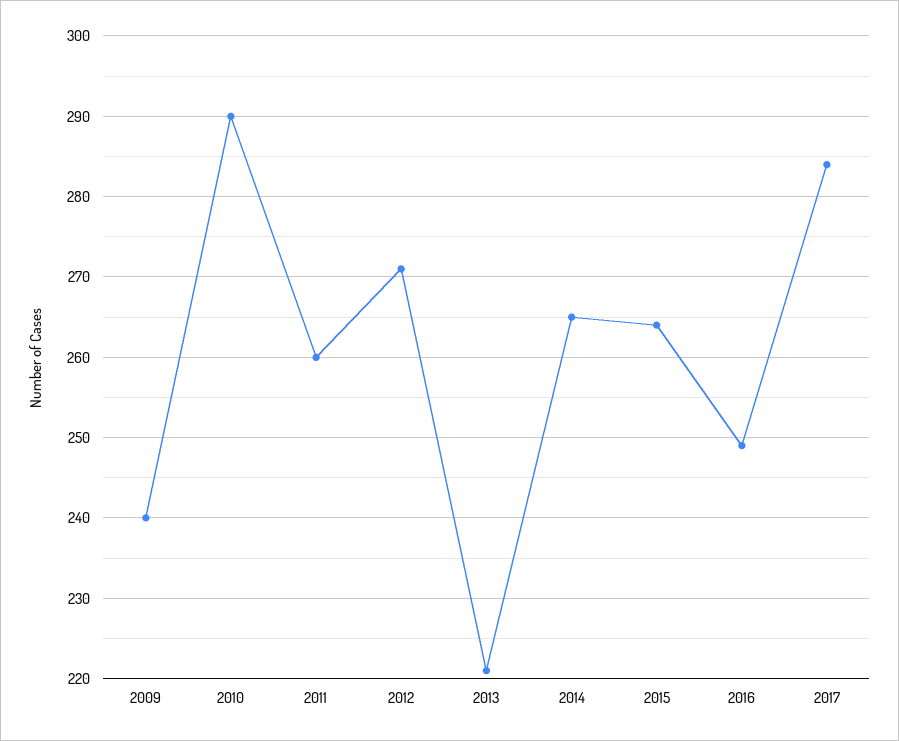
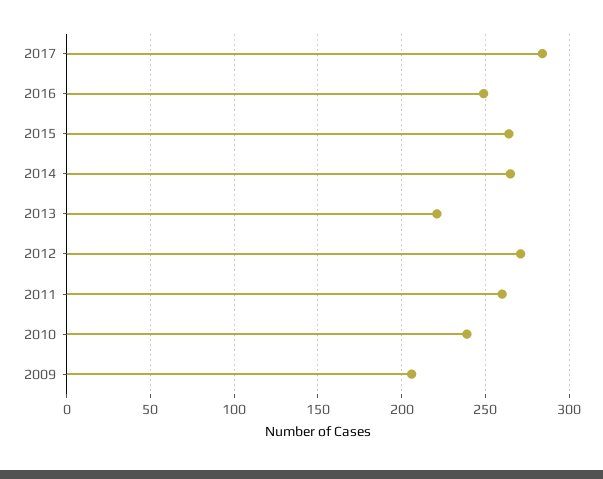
2009: 240 -> 205
2010: 290 -> 240

